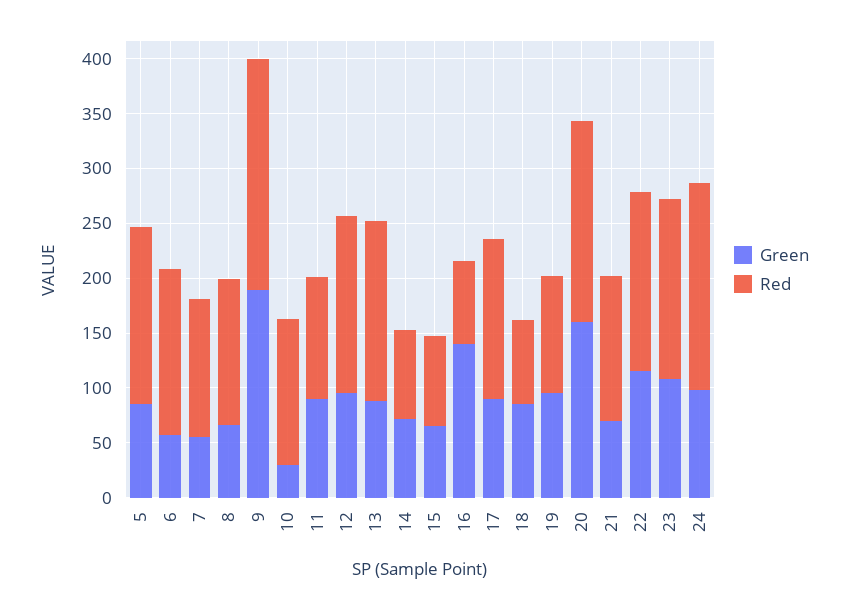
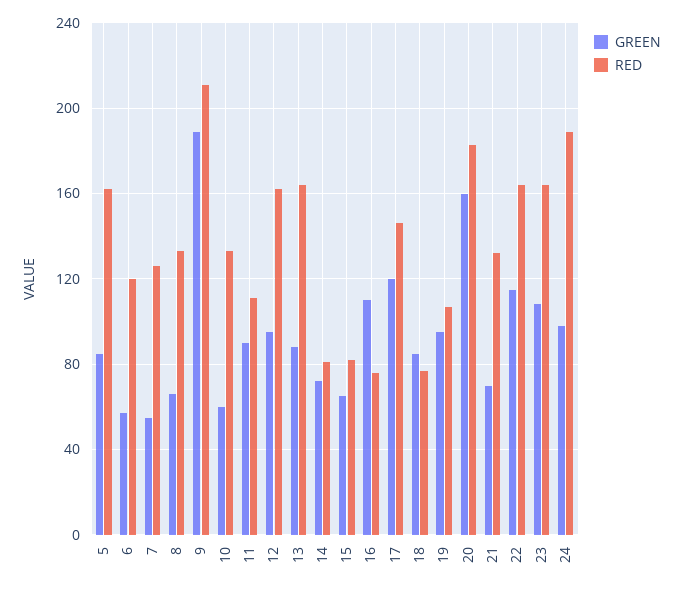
Red, 6: 150 -> 120
Green, 10: 30 -> 60
Green, 16: 140 -> 110
Green, 17: 90 -> 120

